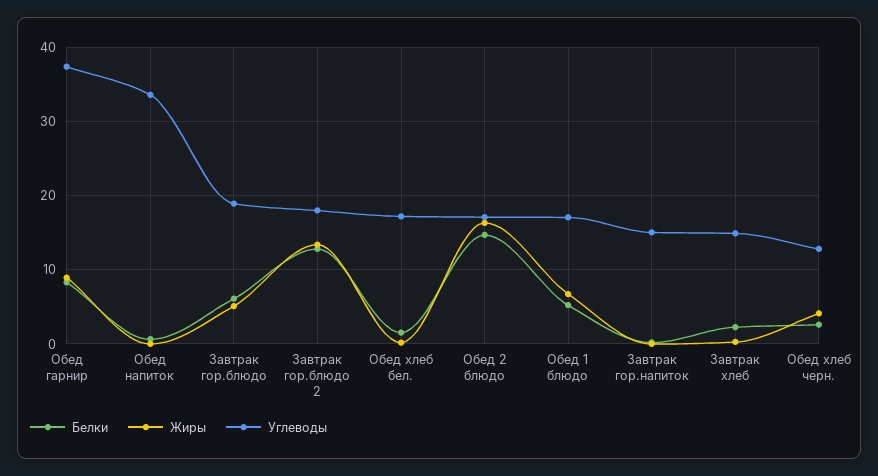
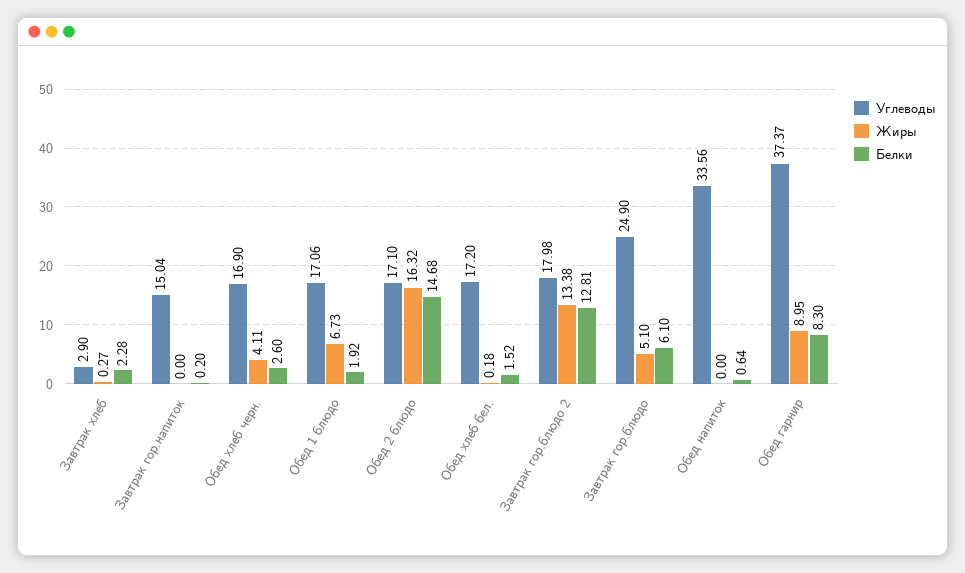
Углеводы, Завтрак гор.блюдо: 19 -> 24.9
Белки, Обед 1 блюдо: 5 -> 1.92
Углеводы, Завтрак хлеб: 15 -> 2.9
Углеводы, Обед хлеб черн.: 13 -> 16.9

